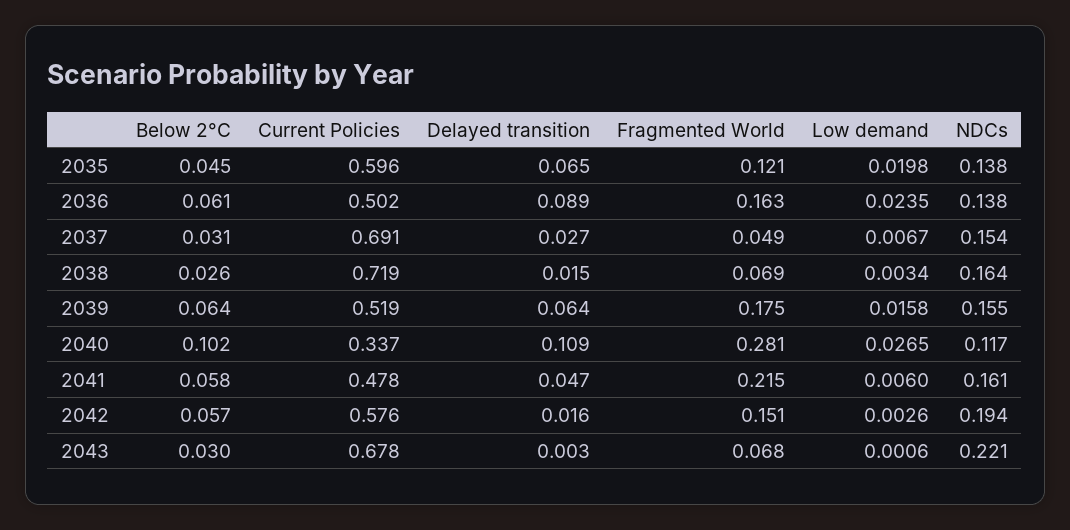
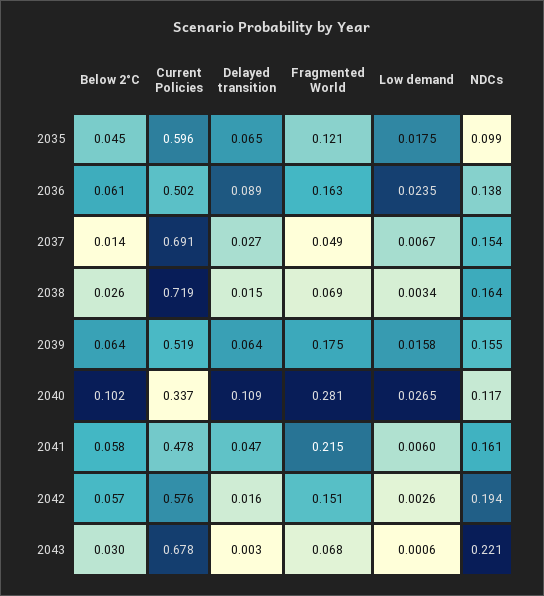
Low demand, 2035: 0.0198 -> 0.0175
NDCs, 2035: 0.138 -> 0.099
Below 2°C, 2037: 0.031 -> 0.014

